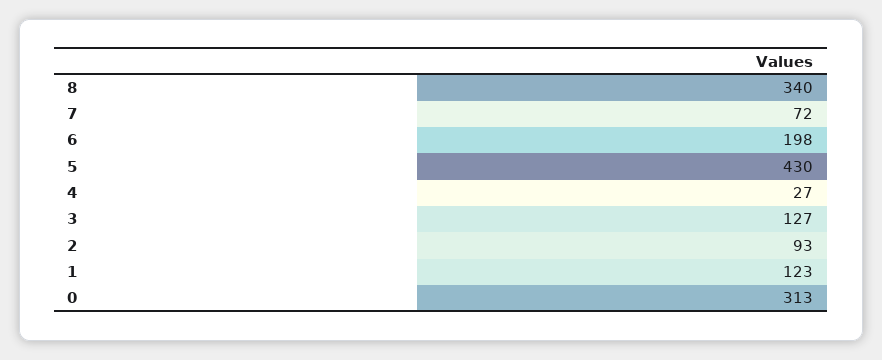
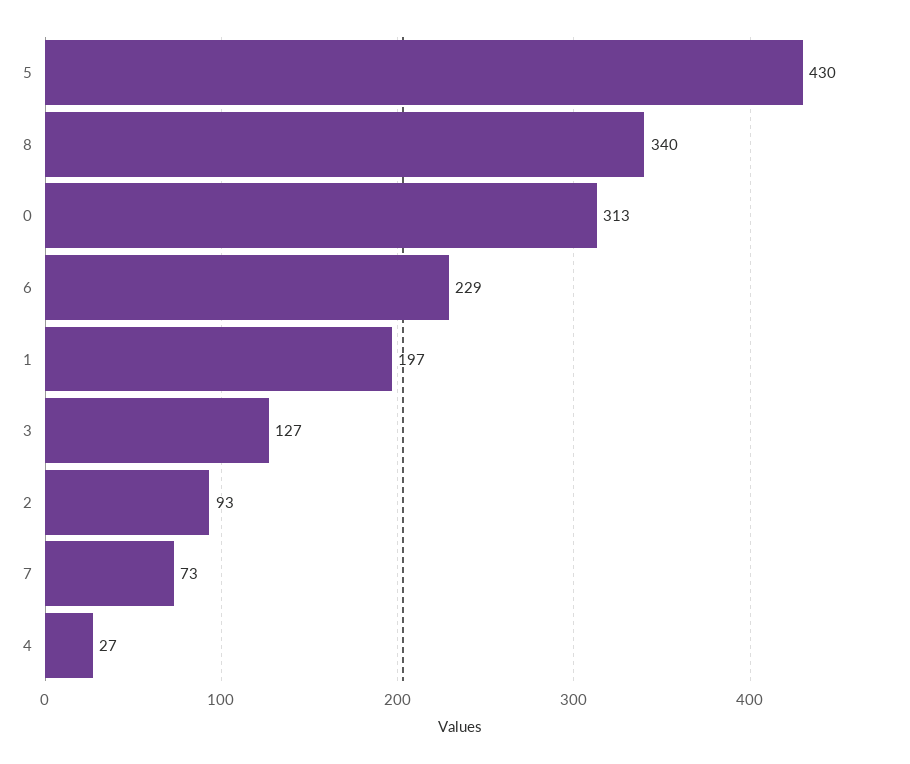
7: 72 -> 73
6: 198 -> 229
1: 123 -> 197

